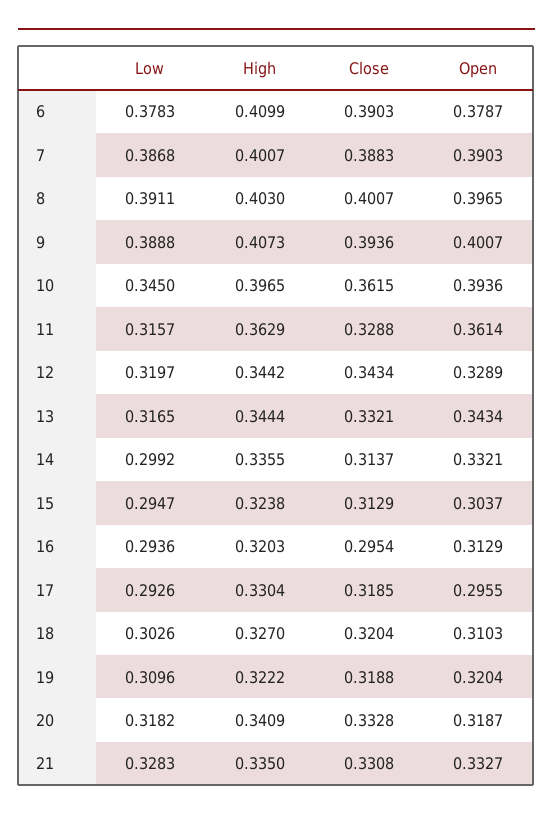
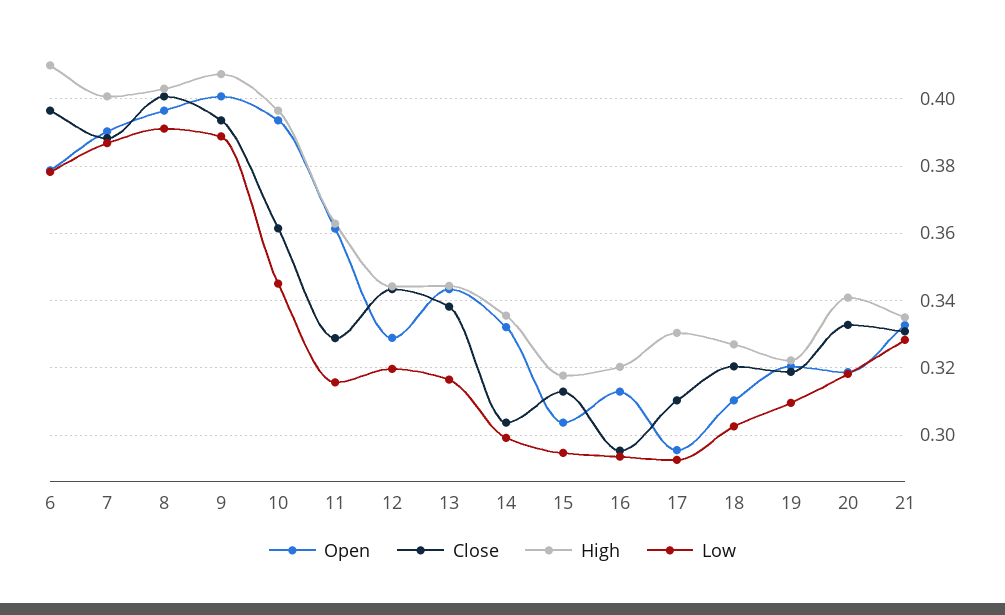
Close, 6: 0.3903 -> 0.396
Close, 13: 0.3321 -> 0.338
Close, 14: 0.3137 -> 0.304
High, 15: 0.3238 -> 0.318
Close, 17: 0.3185 -> 0.31

